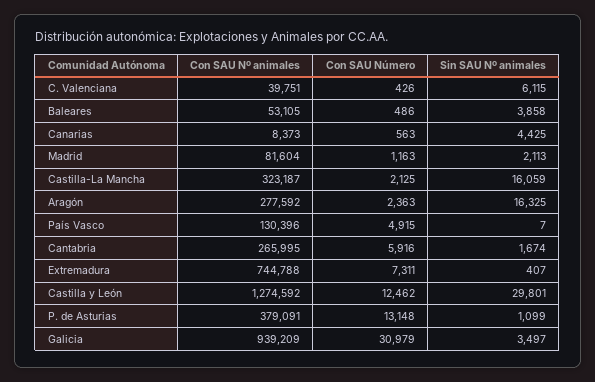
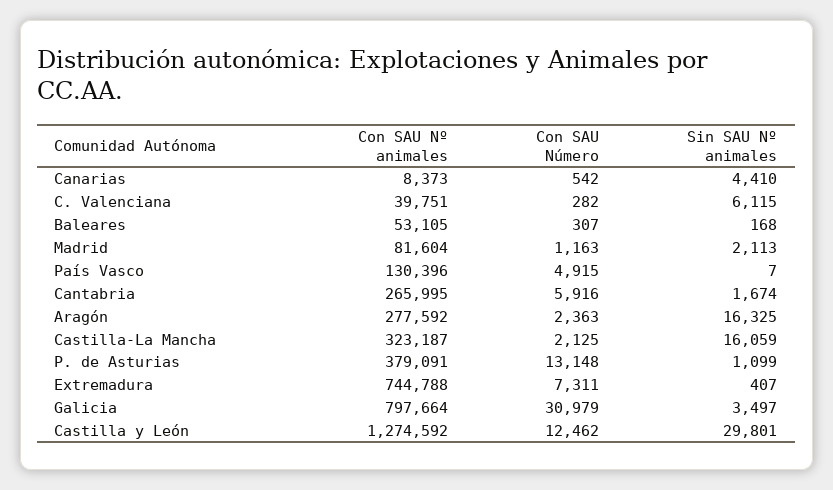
Con SAU Número, C. Valenciana: 426 -> 282
Con SAU Número, Baleares: 486 -> 307
Sin SAU Nº animales, Baleares: 3858 -> 168
Con SAU Número, Canarias: 563 -> 542
Sin SAU Nº animales, Canarias: 4425 -> 4410
Con SAU Nº animales, Galicia: 939209 -> 797664

